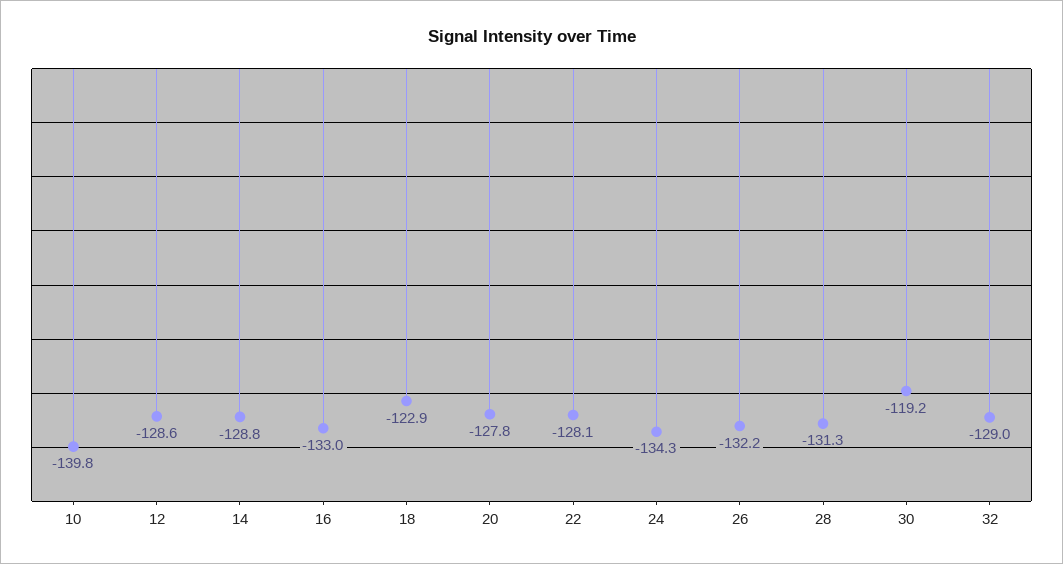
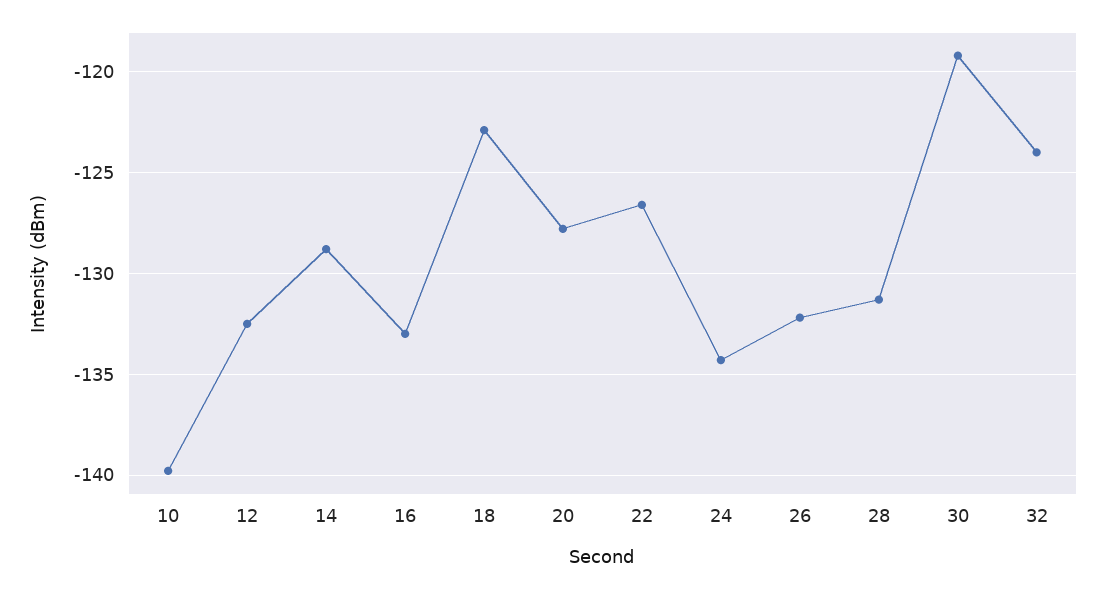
12: -128.6 -> -132.5
22: -128.1 -> -126.5
32: -129 -> -124

